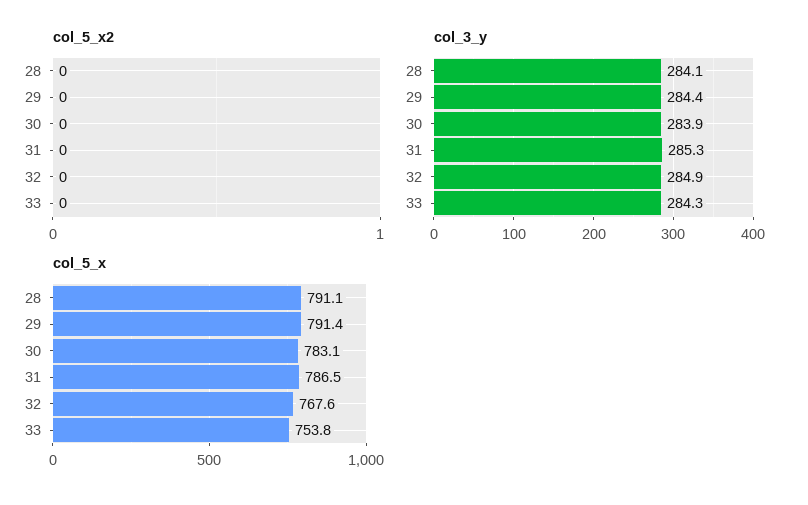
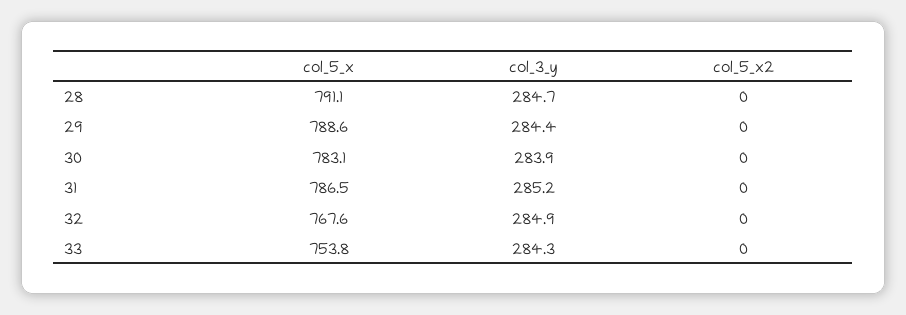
col_3_y, 28: 284.1 -> 284.7
col_3_y, 31: 285.3 -> 285.2
col_5_x, 29: 791.4 -> 788.6

